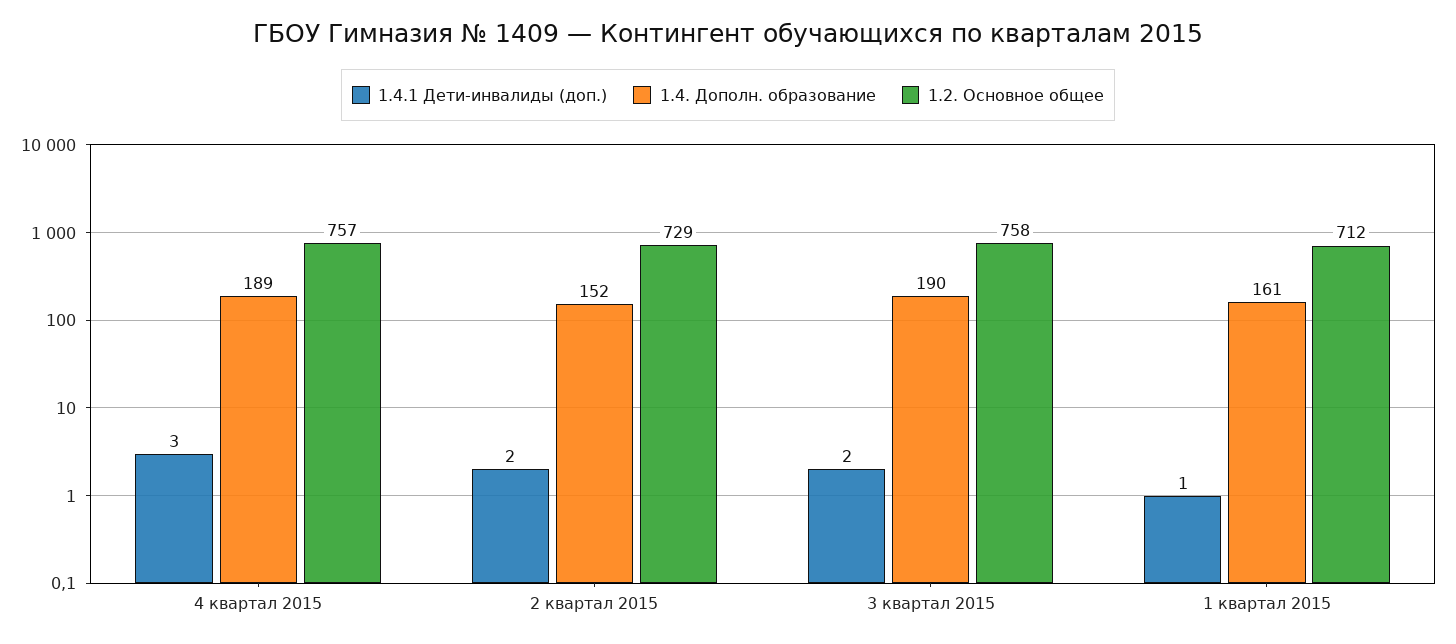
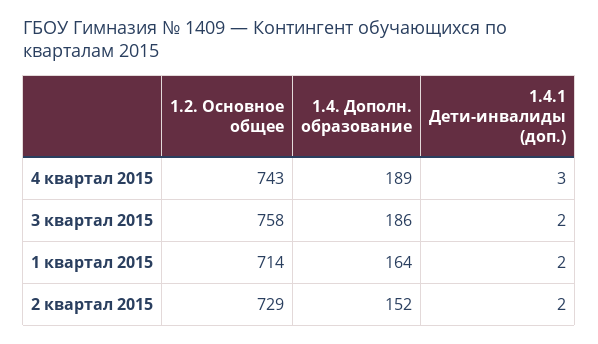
1.2. Основное общее, 4 квартал 2015: 757 -> 743
1.4. Дополн. образование, 3 квартал 2015: 190 -> 186
1.4.1 Дети-инвалиды (доп.), 1 квартал 2015: 1 -> 2
1.4. Дополн. образование, 1 квартал 2015: 161 -> 164
1.2. Основное общее, 1 квартал 2015: 712 -> 714

